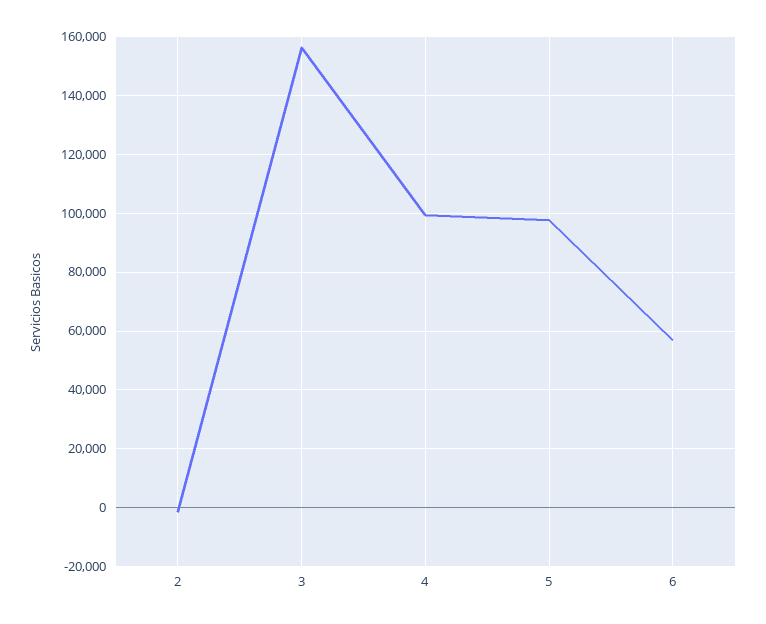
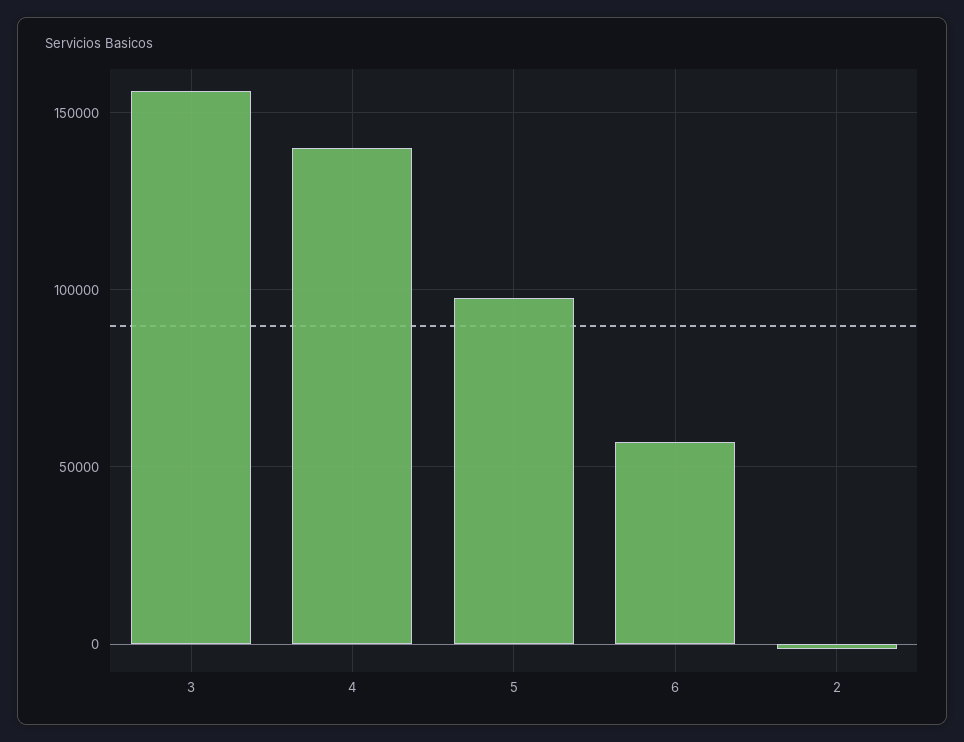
4: 100000 -> 140000

